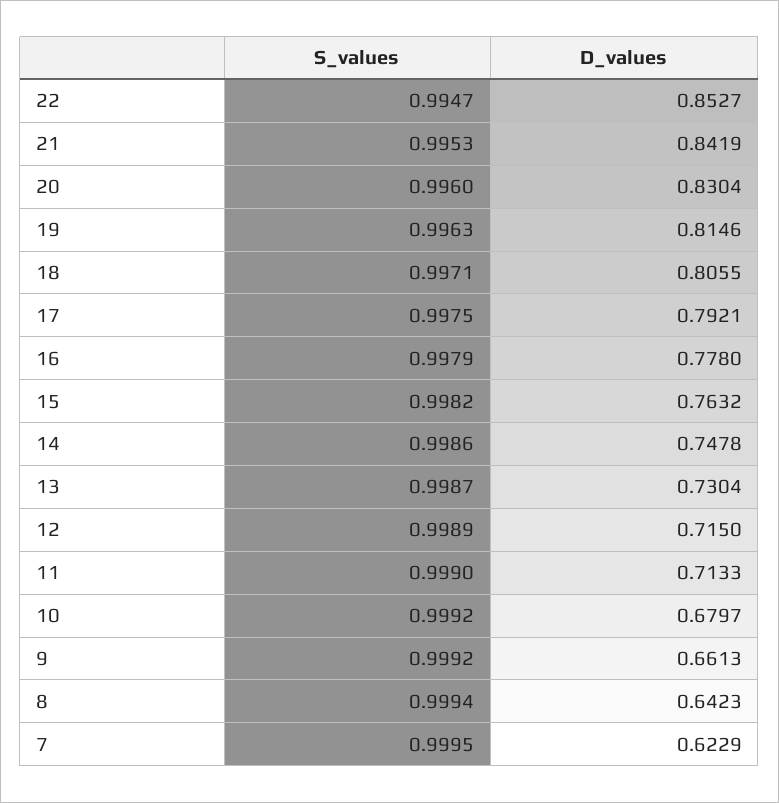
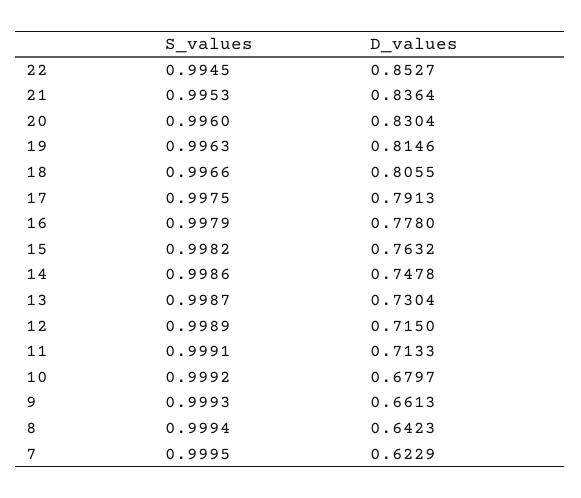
S_values, 22: 0.9947 -> 0.9945
D_values, 21: 0.8419 -> 0.8364
S_values, 18: 0.9971 -> 0.9966
D_values, 17: 0.7921 -> 0.7913
S_values, 11: 0.999 -> 0.9991
S_values, 9: 0.9992 -> 0.9993

